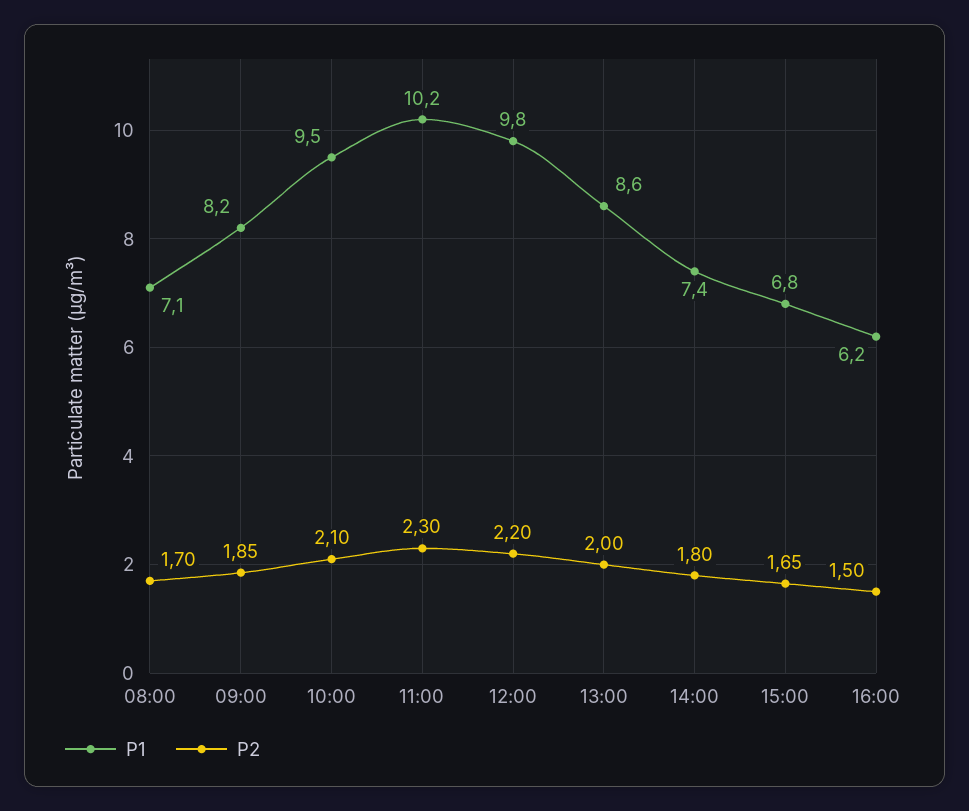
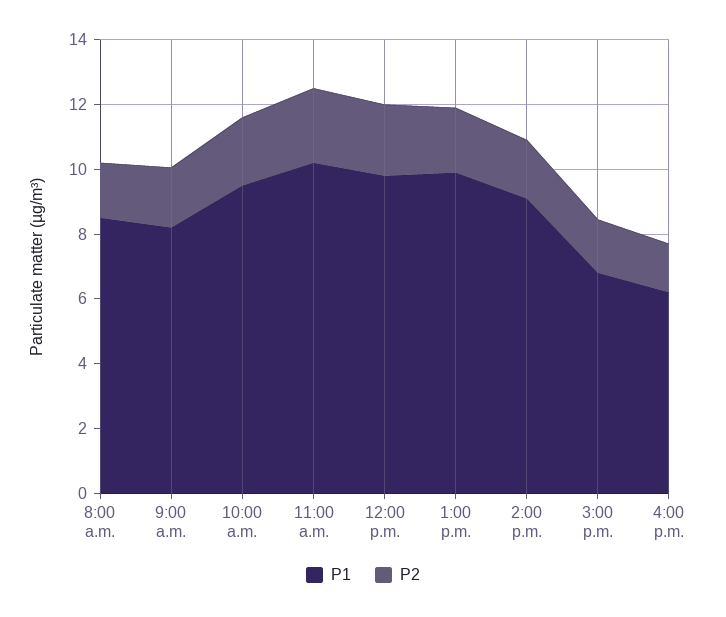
P1, 08:00: 7.1 -> 8.5
P1, 13:00: 8.6 -> 10
P1, 14:00: 7.4 -> 9

